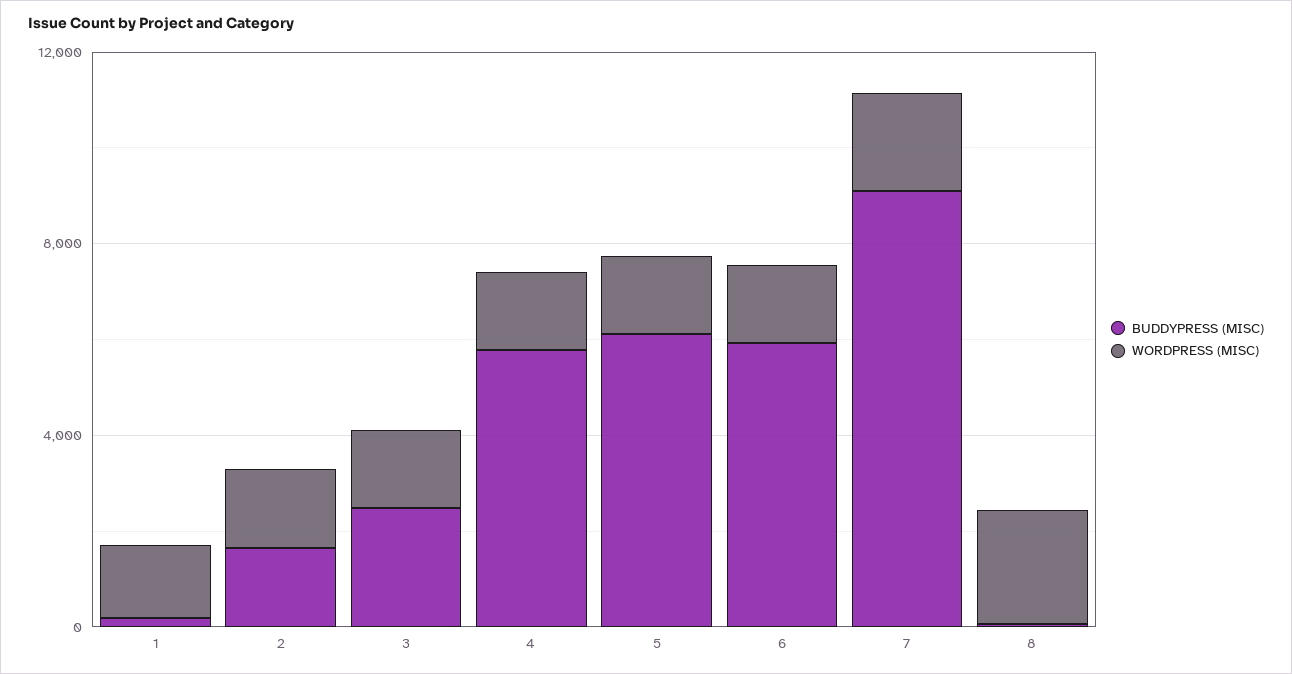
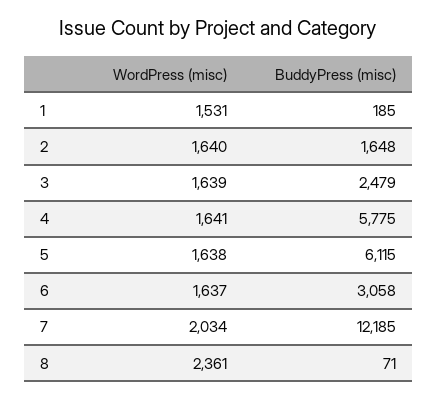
BUDDYPRESS (MISC), 6: 6000 -> 3058
BUDDYPRESS (MISC), 7: 9000 -> 12185

